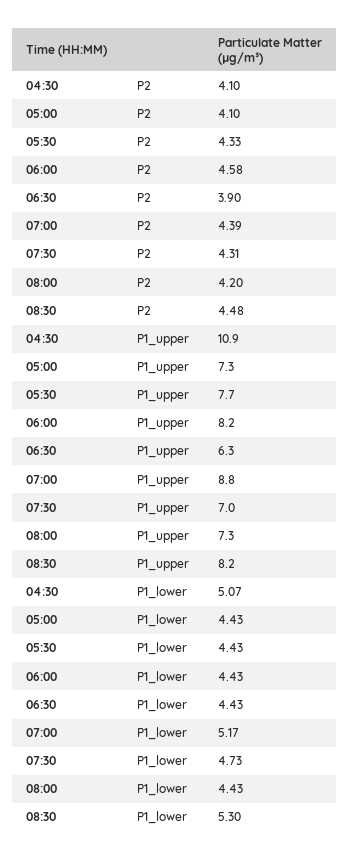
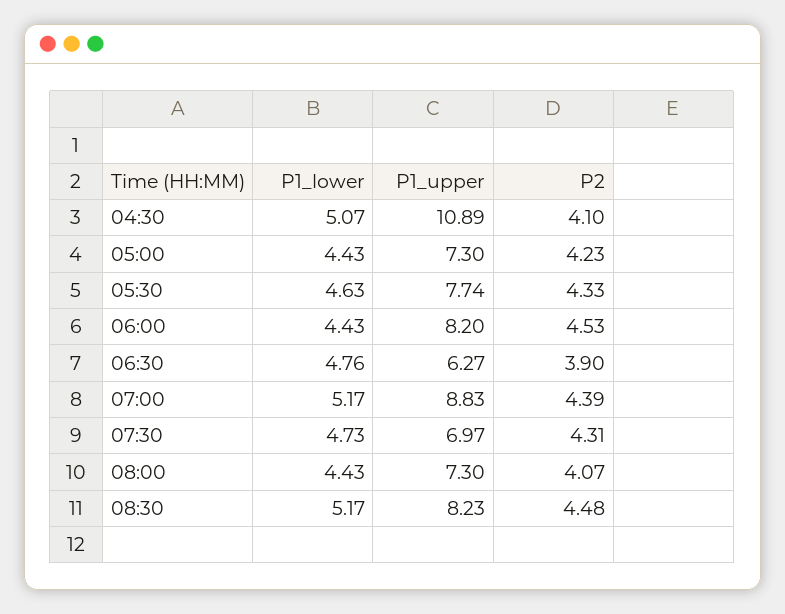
05:00, P2: 4.1 -> 4.23
06:00, P2: 4.58 -> 4.53
08:00, P2: 4.2 -> 4.07
05:30, P1_lower: 4.43 -> 4.63
06:30, P1_lower: 4.43 -> 4.76
08:30, P1_lower: 5.3 -> 5.17

